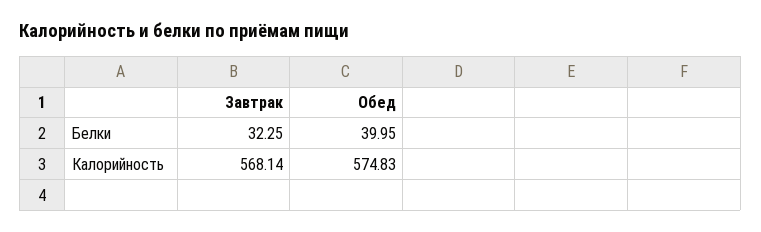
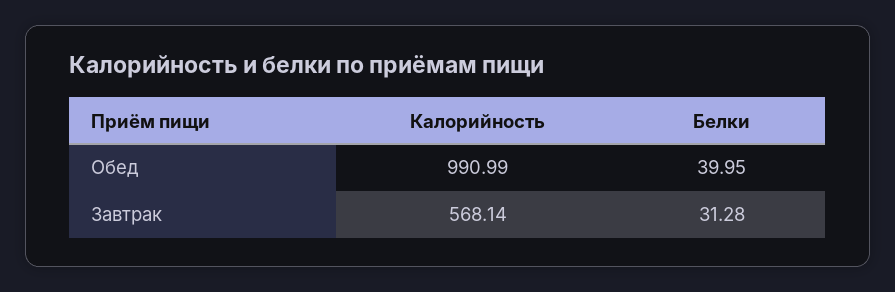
Завтрак, Белки: 32.25 -> 31.28
Обед, Калорийность: 574.83 -> 990.99

